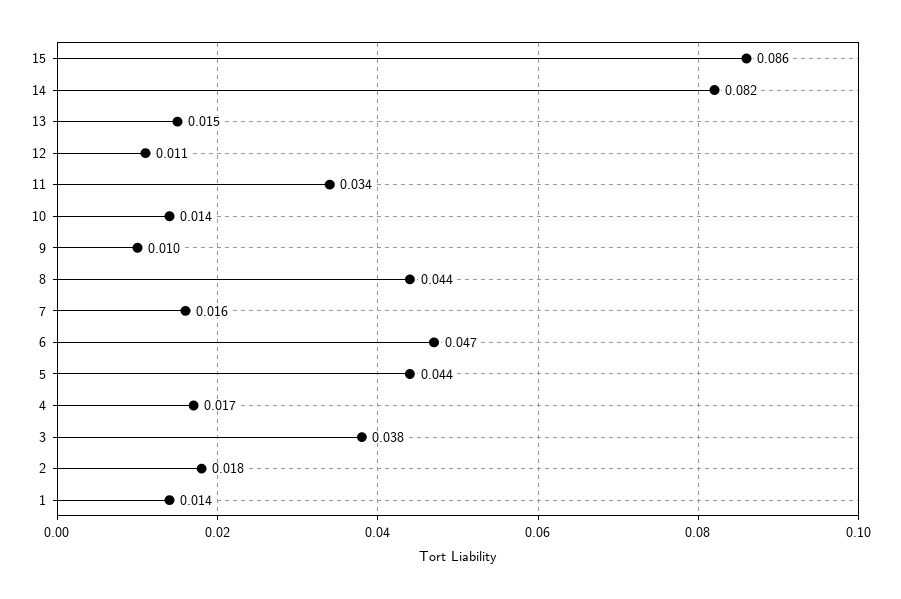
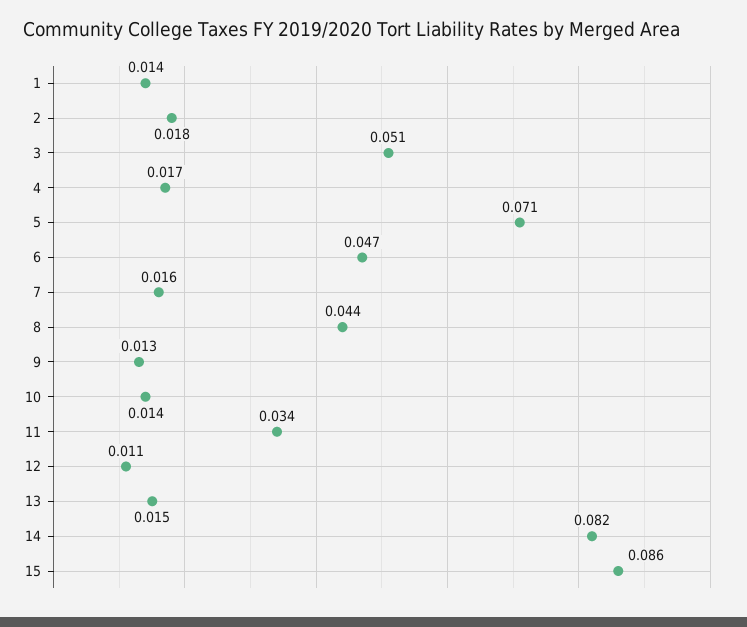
9: 0.01 -> 0.013
5: 0.044 -> 0.071
3: 0.038 -> 0.051

